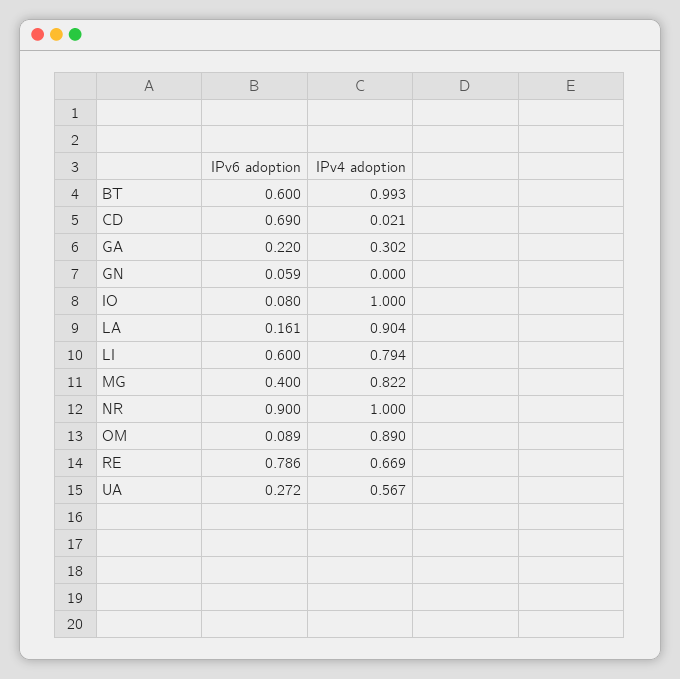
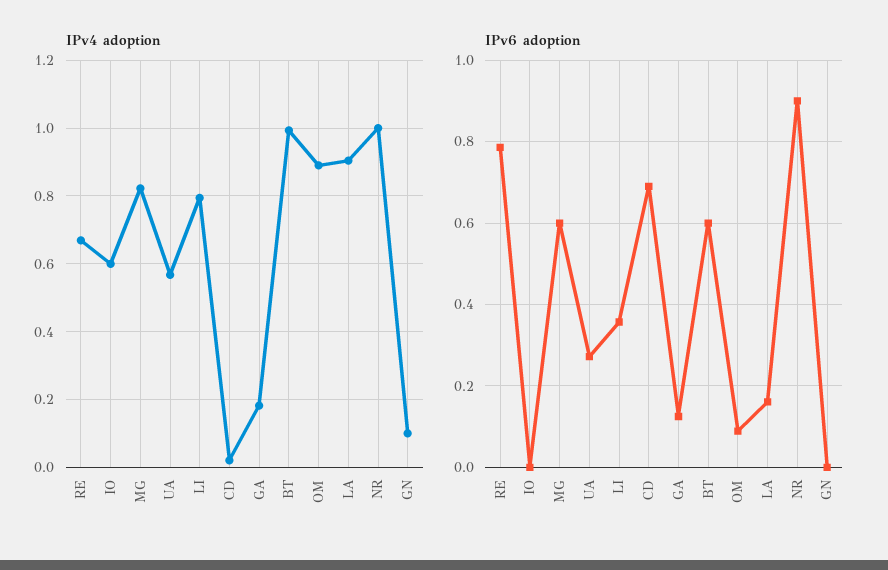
IPv6 adoption, GA: 0.22 -> 0.12
IPv4 adoption, GA: 0.302 -> 0.18
IPv6 adoption, GN: 0.059 -> 0
IPv4 adoption, GN: 0 -> 0.1
IPv6 adoption, IO: 0.08 -> 0
IPv4 adoption, IO: 1 -> 0.6
IPv6 adoption, LI: 0.6 -> 0.36
IPv6 adoption, MG: 0.4 -> 0.6

